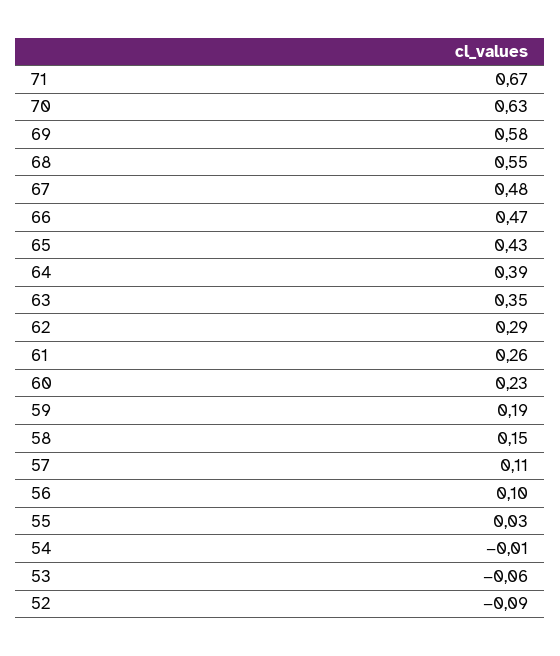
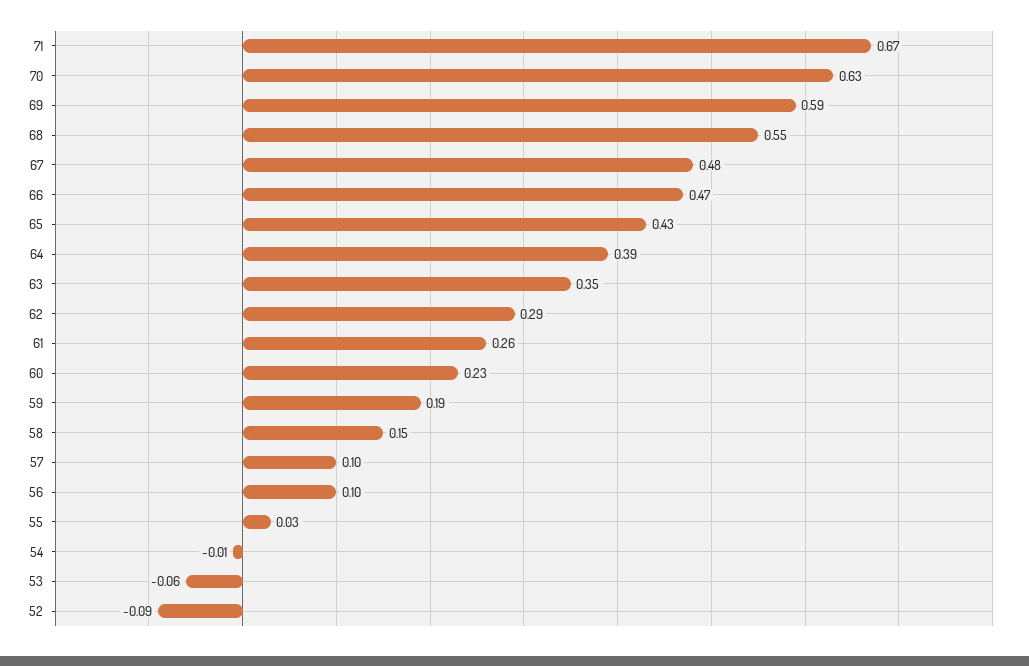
69: 0.58 -> 0.59
57: 0.11 -> 0.1

